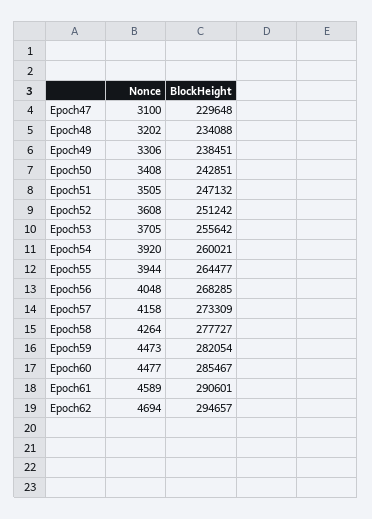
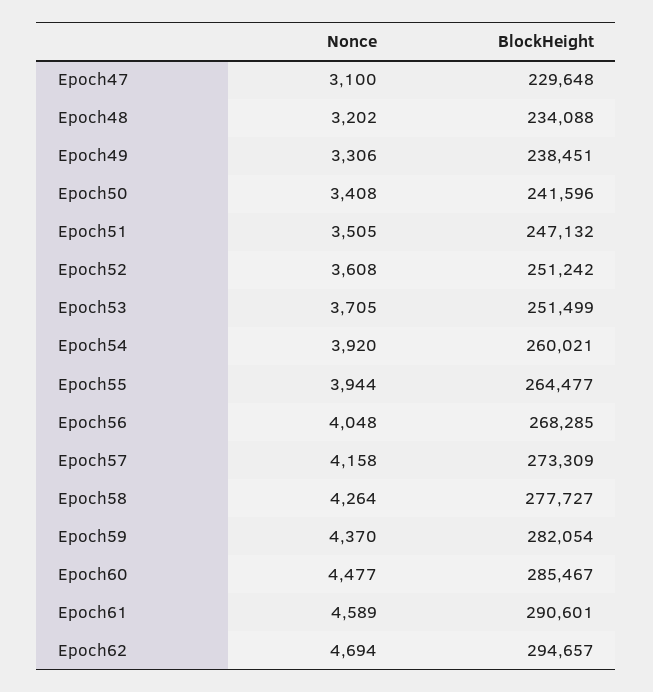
BlockHeight, Epoch50: 242851 -> 241596
BlockHeight, Epoch53: 255642 -> 251499
Nonce, Epoch59: 4473 -> 4370

